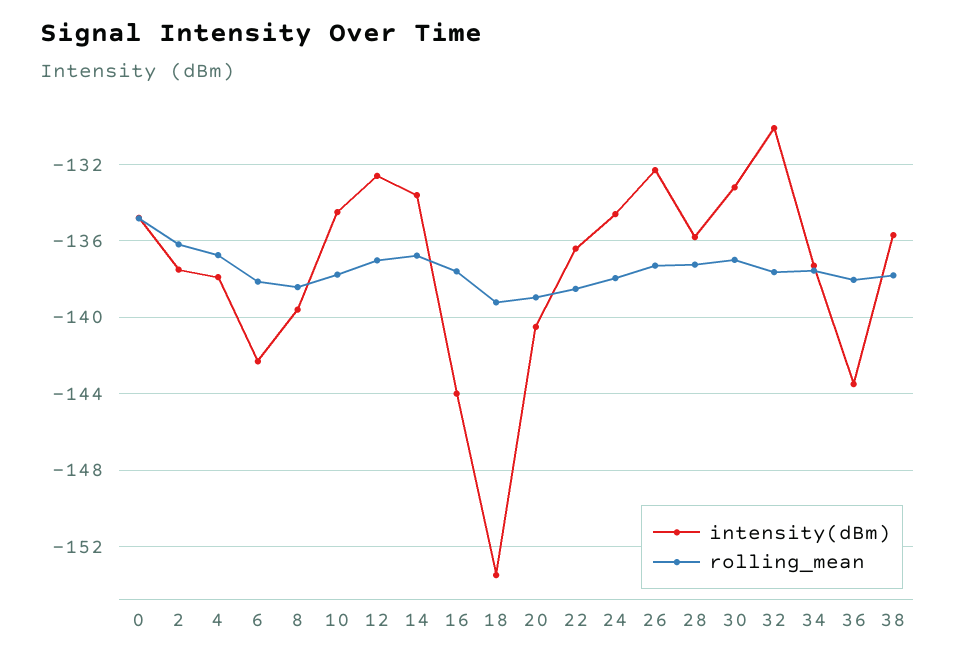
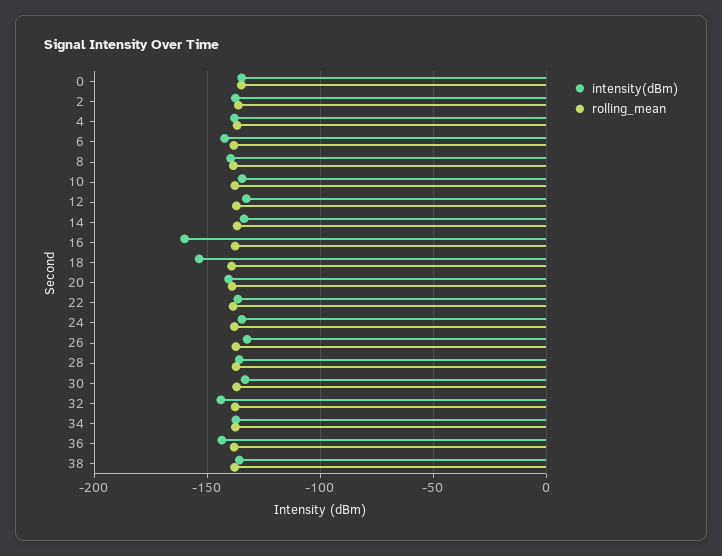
intensity(dBm), 16: -144 -> -160
intensity(dBm), 32: -130 -> -145

